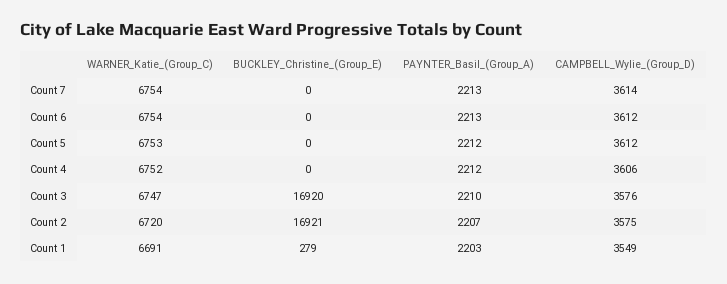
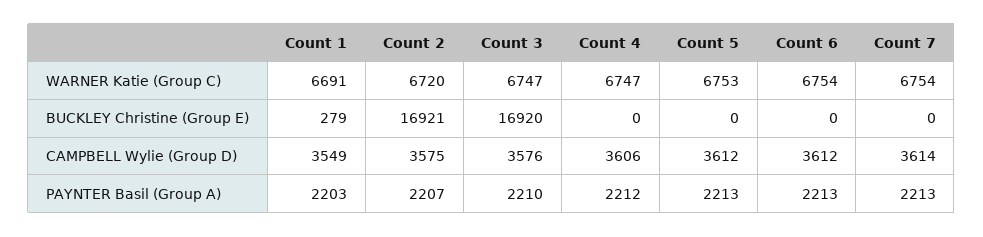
PAYNTER_Basil_(Group_A), Count 5: 2212 -> 2213
WARNER_Katie_(Group_C), Count 4: 6752 -> 6747

